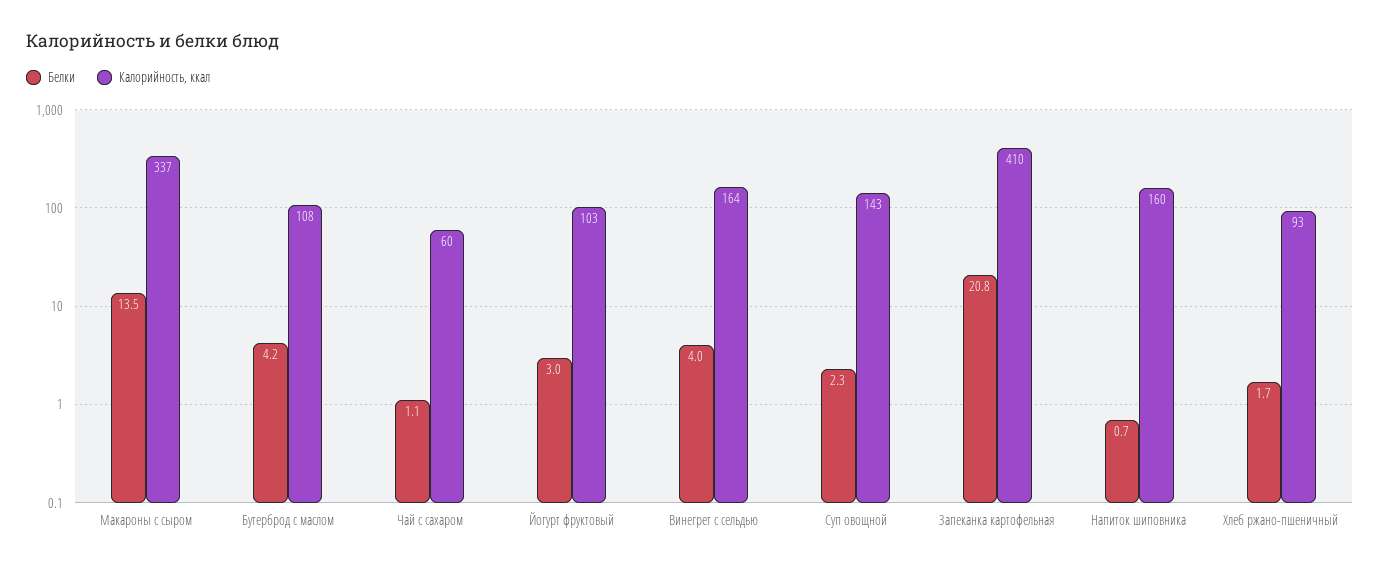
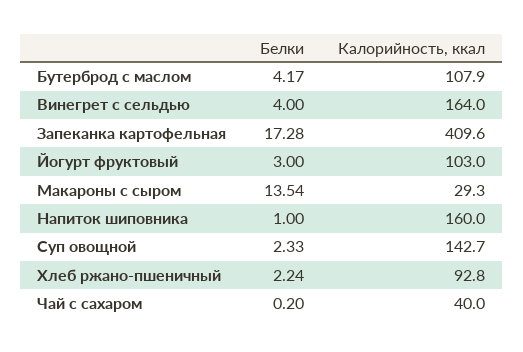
Калорийность, ккал, Макароны с сыром: 337 -> 29.3
Белки, Чай с сахаром: 1.1 -> 0.2
Калорийность, ккал, Чай с сахаром: 60 -> 40
Белки, Запеканка картофельная: 20.8 -> 17.28
Белки, Напиток шиповника: 0.7 -> 1
Белки, Хлеб ржано-пшеничный: 1.7 -> 2.24

